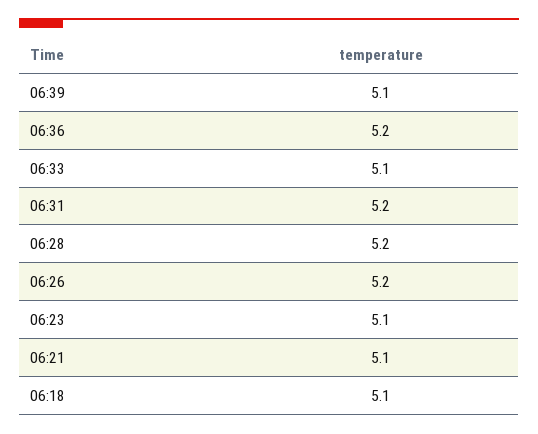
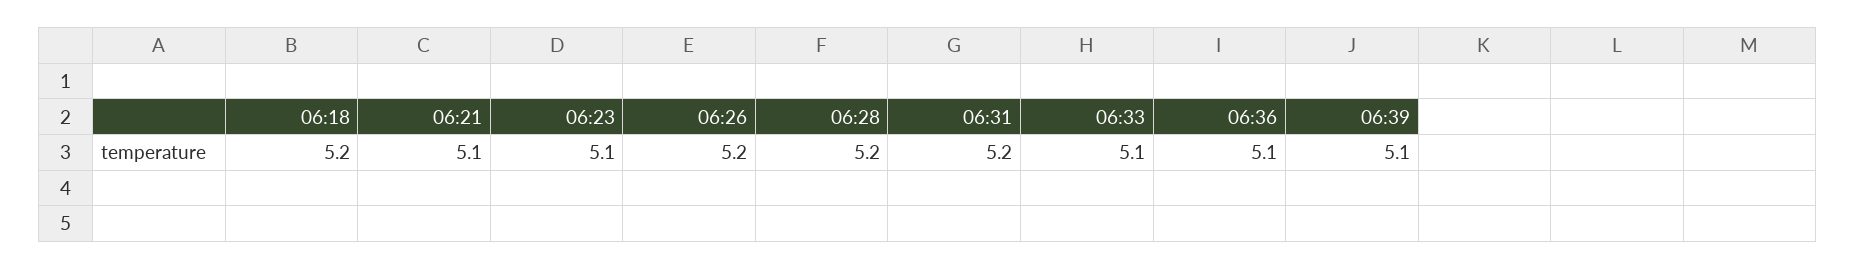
06:36: 5.2 -> 5.1
06:18: 5.1 -> 5.2

